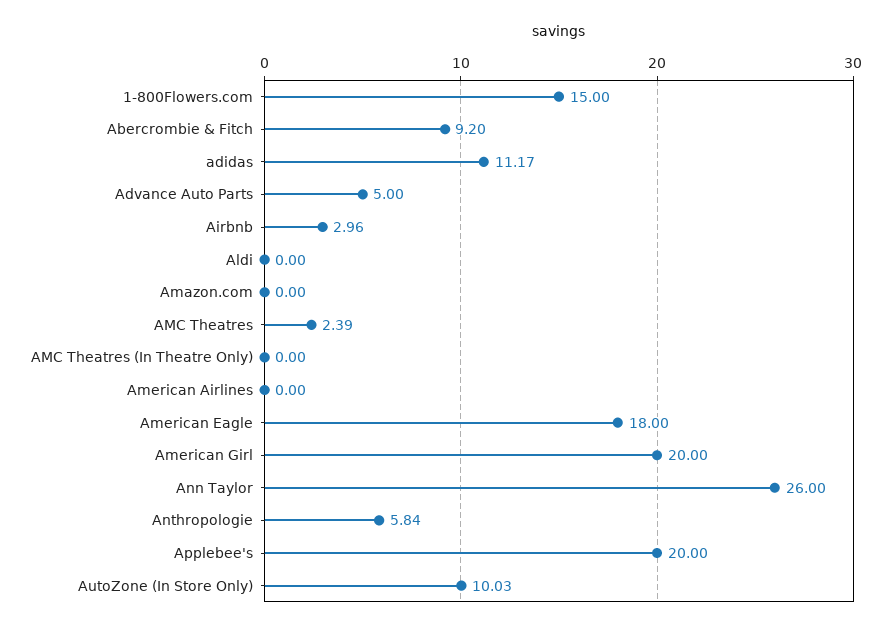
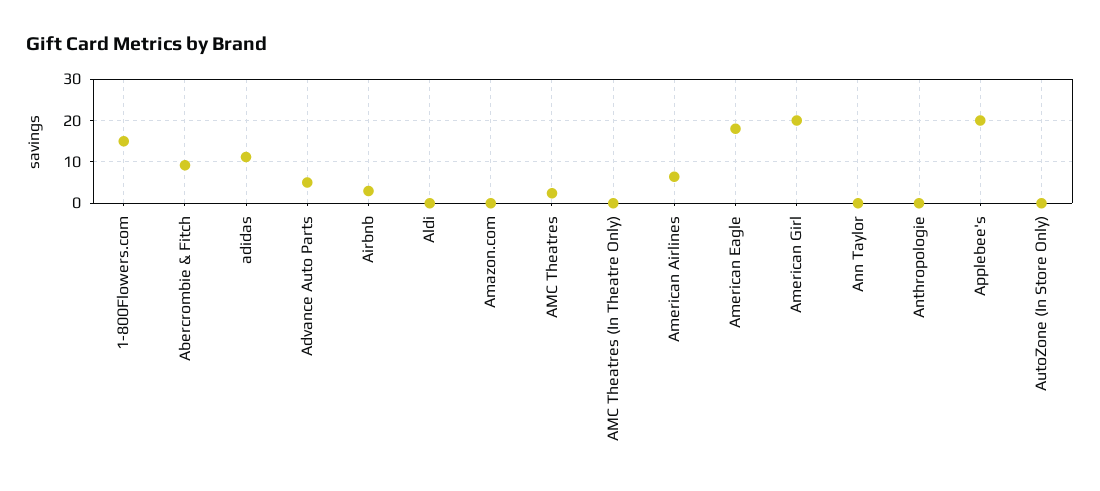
American Airlines: 0 -> 6
Ann Taylor: 26 -> 0
Anthropologie: 5.84 -> 0
AutoZone (In Store Only): 10.03 -> 0

